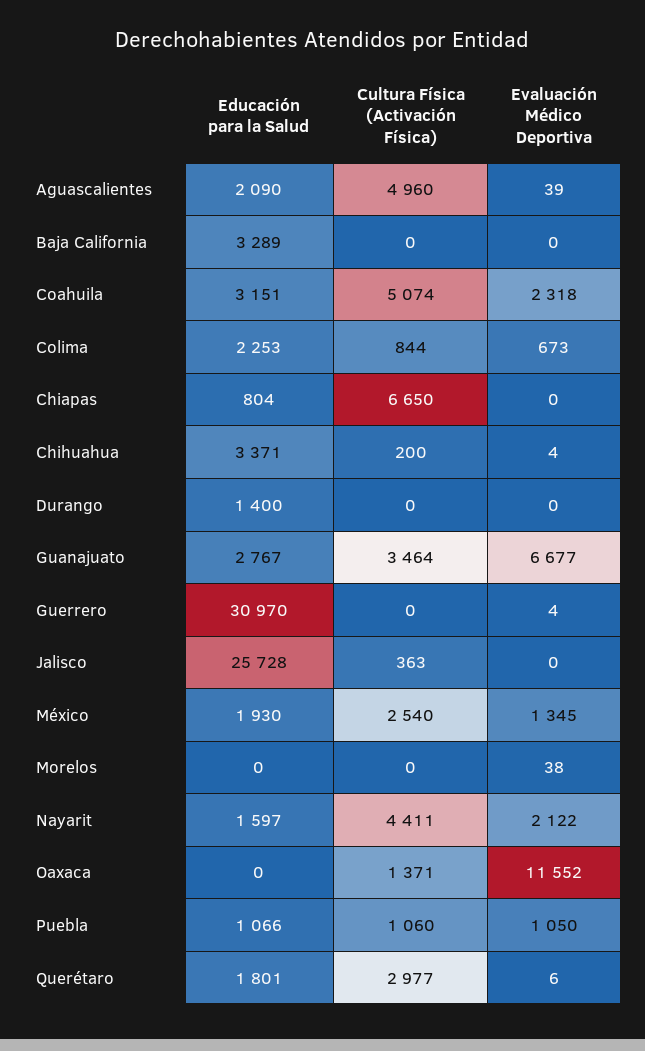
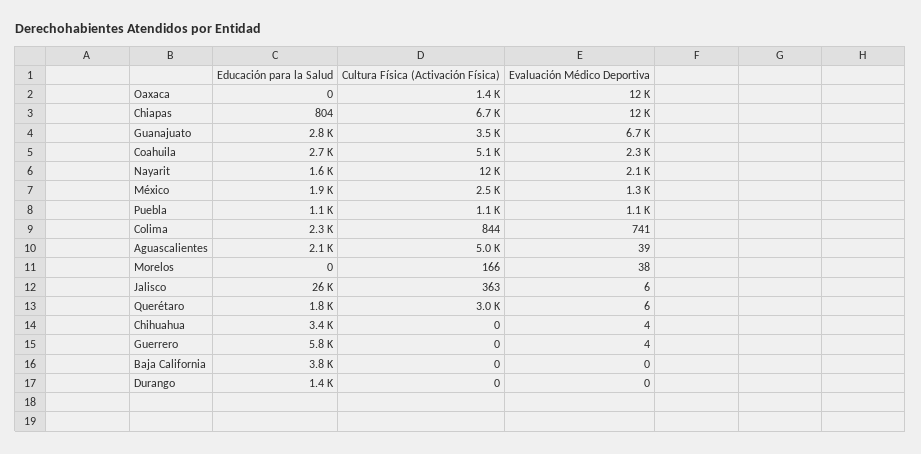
Educación para la Salud, Baja California: 3289 -> 3800
Educación para la Salud, Coahuila: 3151 -> 2700
Evaluación Médico Deportiva, Colima: 673 -> 741
Evaluación Médico Deportiva, Chiapas: 0 -> 12000
Cultura Física (Activación Física), Chihuahua: 200 -> 0
Educación para la Salud, Guerrero: 30970 -> 5800
Evaluación Médico Deportiva, Jalisco: 0 -> 6
Cultura Física (Activación Física), Morelos: 0 -> 166
Cultura Física (Activación Física), Nayarit: 4411 -> 12000

